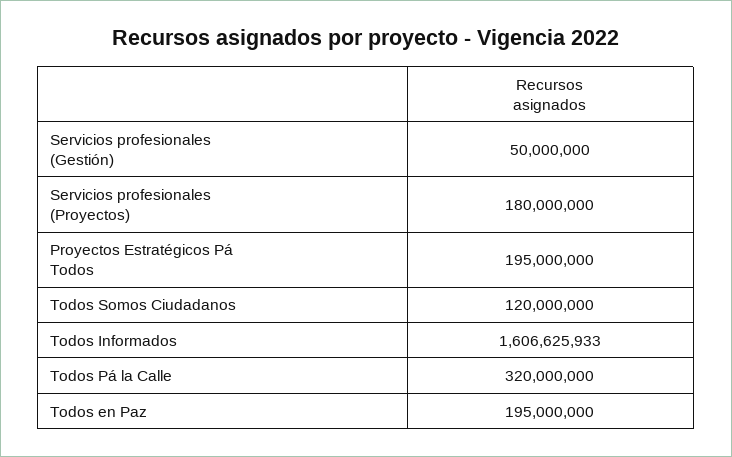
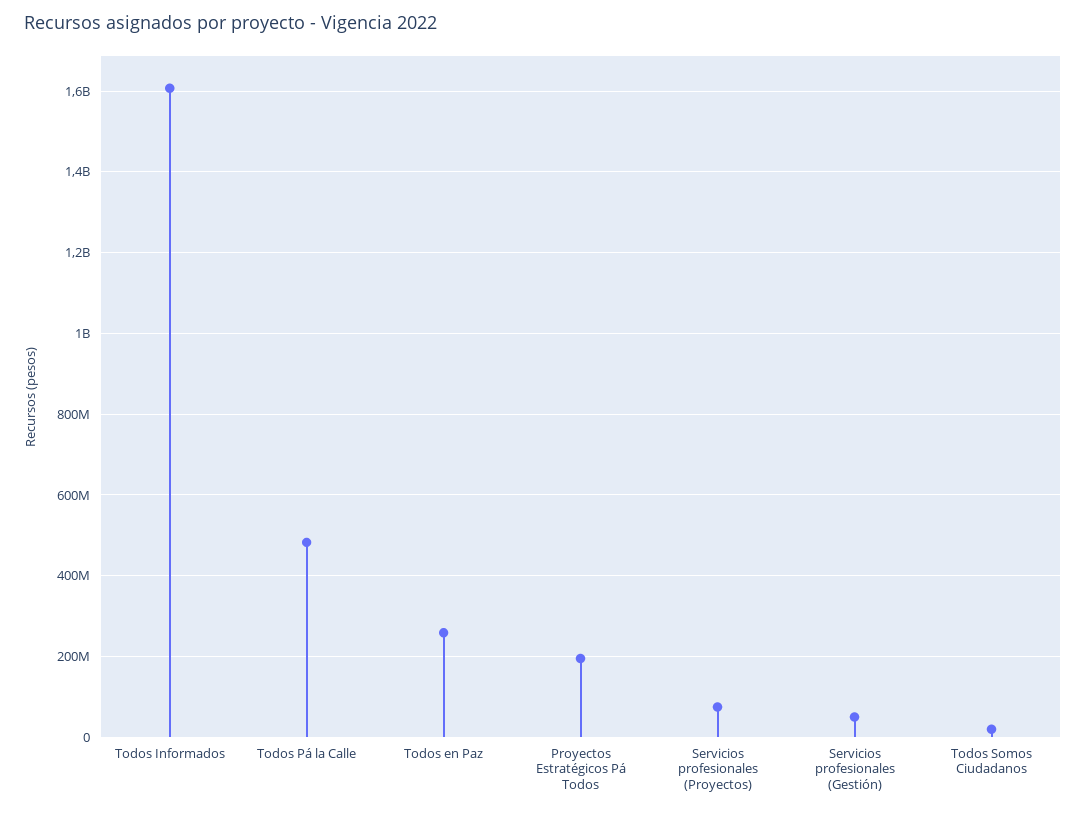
Servicios profesionales (Proyectos): 180000000 -> 80000000
Todos Somos Ciudadanos: 120000000 -> 20000000
Todos Pá la Calle: 320000000 -> 480000000
Todos en Paz: 195000000 -> 260000000

